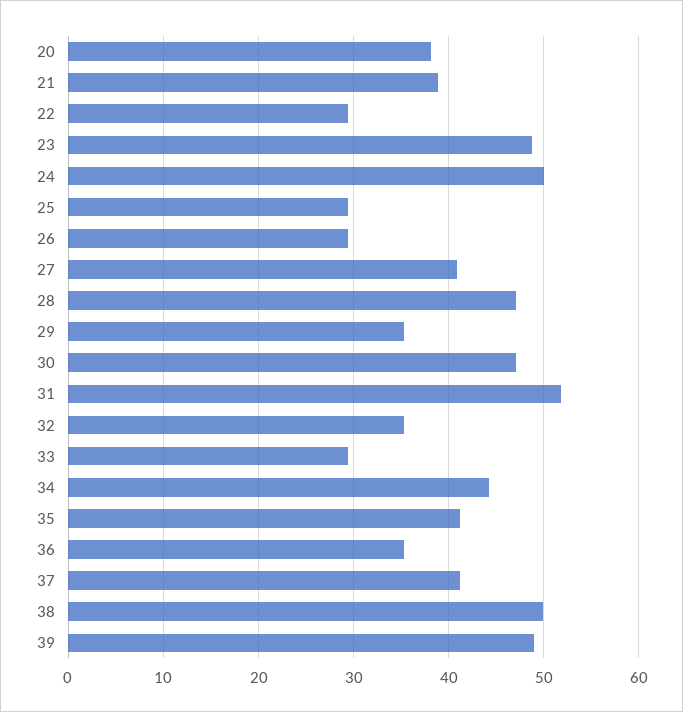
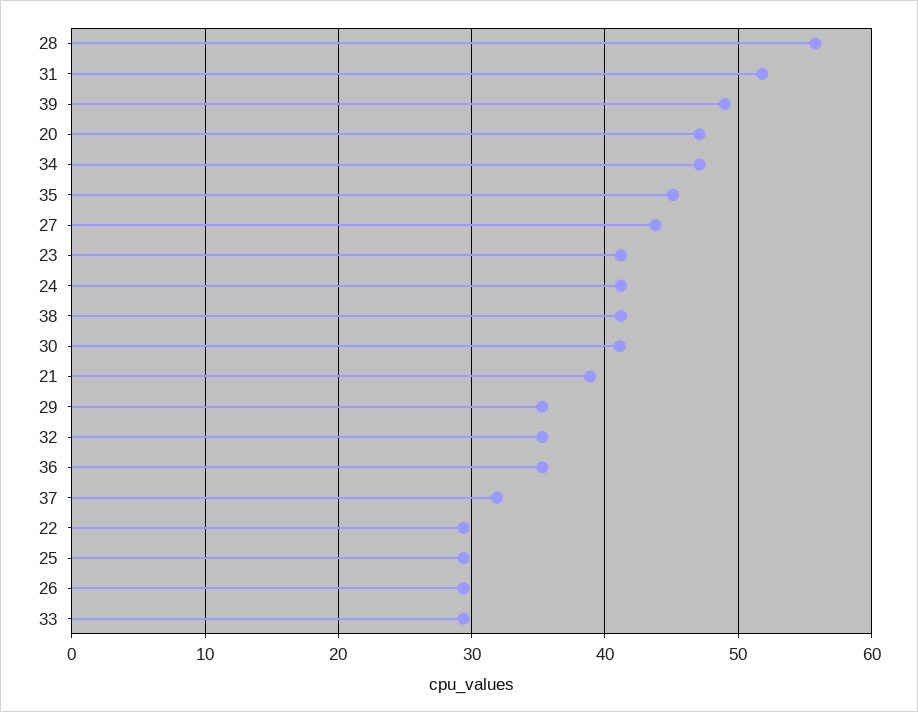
20: 38 -> 47
23: 49 -> 41
24: 50 -> 41
27: 41 -> 44
28: 47 -> 56
30: 47 -> 41
34: 44 -> 47
35: 41 -> 45
37: 41 -> 32
38: 50 -> 41

